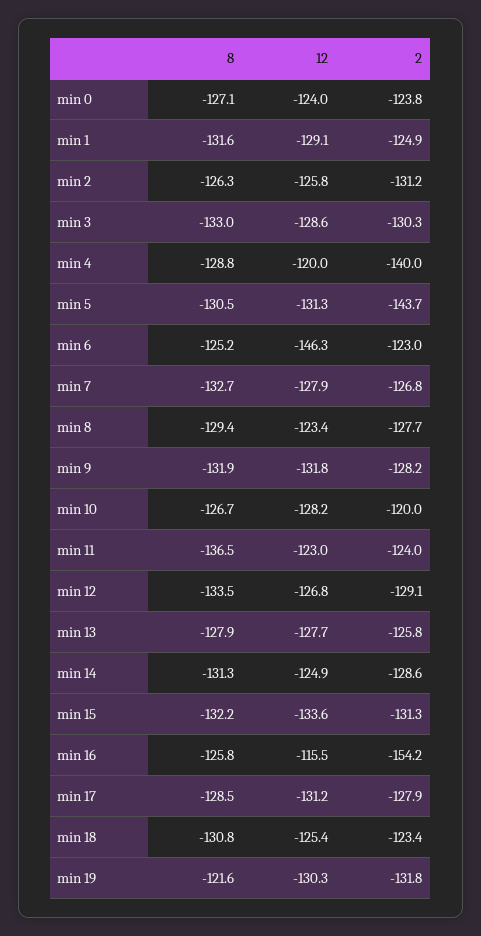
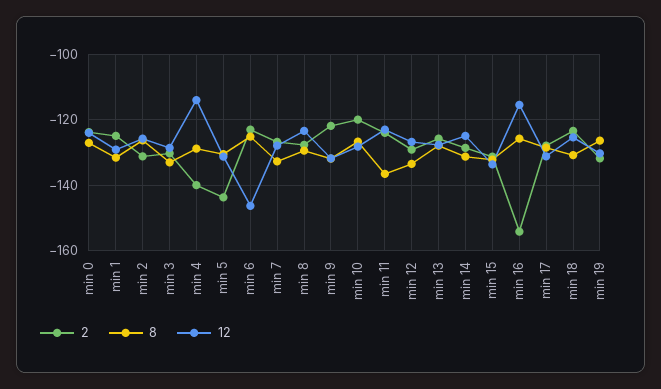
12, min 4: -120 -> -114
2, min 9: -128.2 -> -122
8, min 19: -121.6 -> -126

